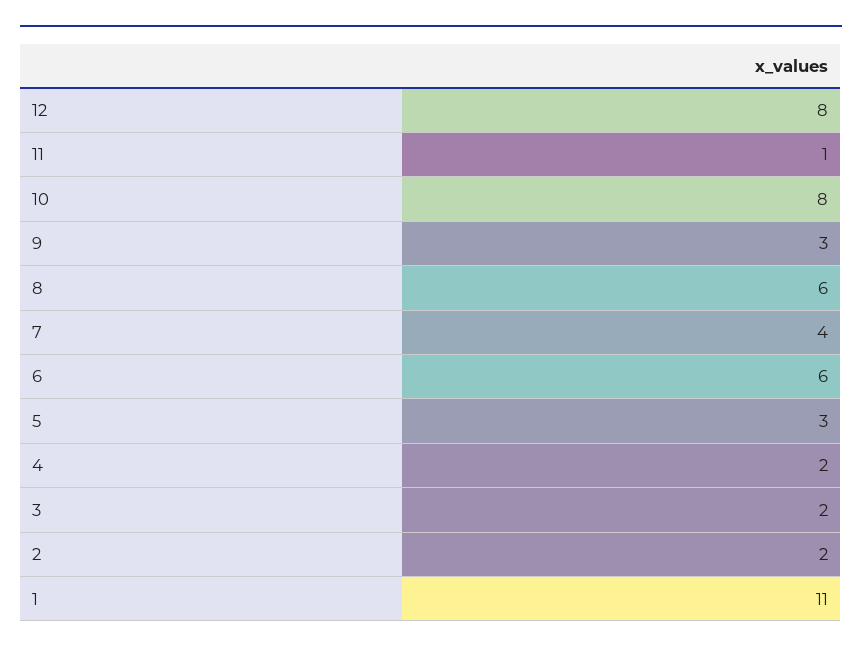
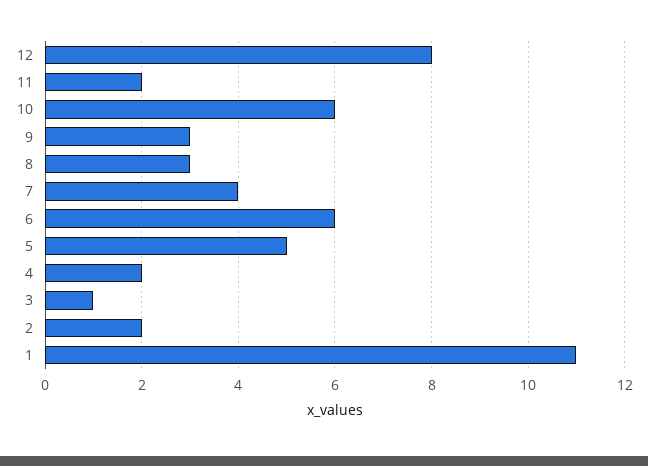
11: 1 -> 2
10: 8 -> 6
8: 6 -> 3
5: 3 -> 5
3: 2 -> 1

